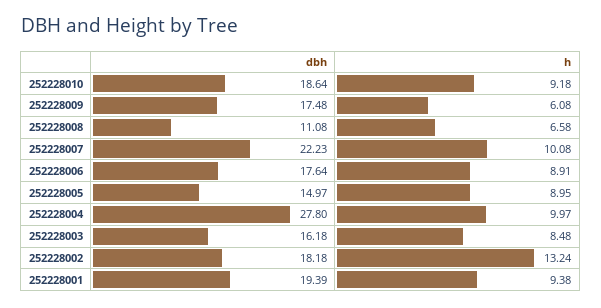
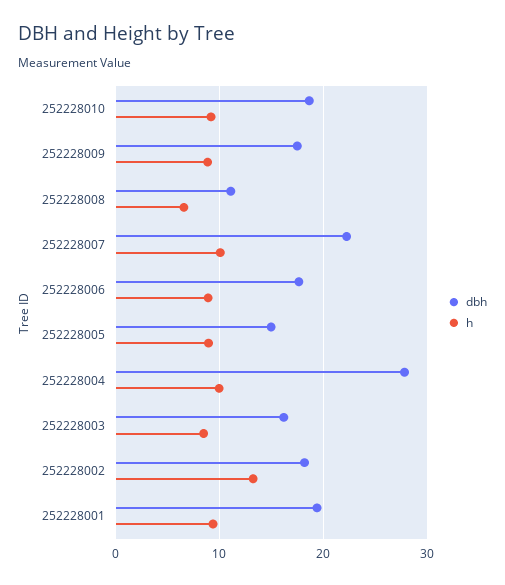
h, 252228009: 6.08 -> 9

